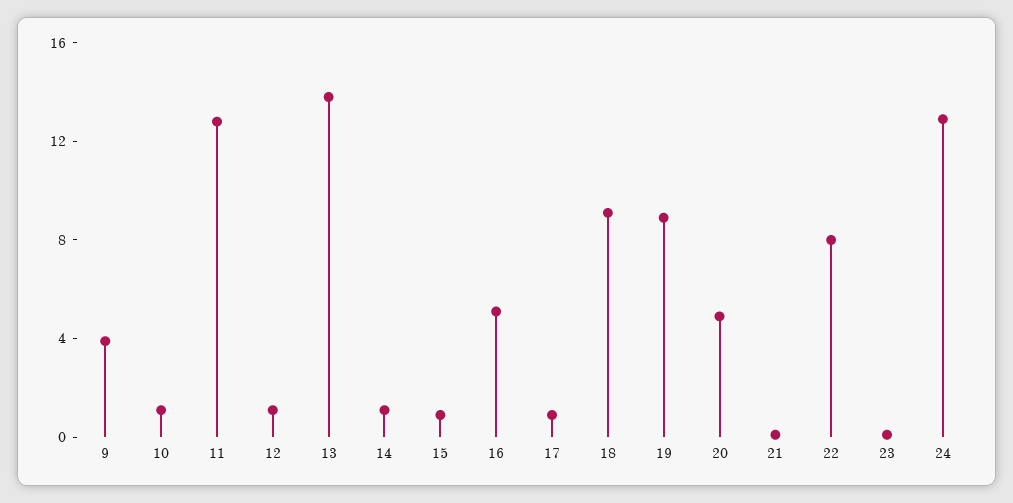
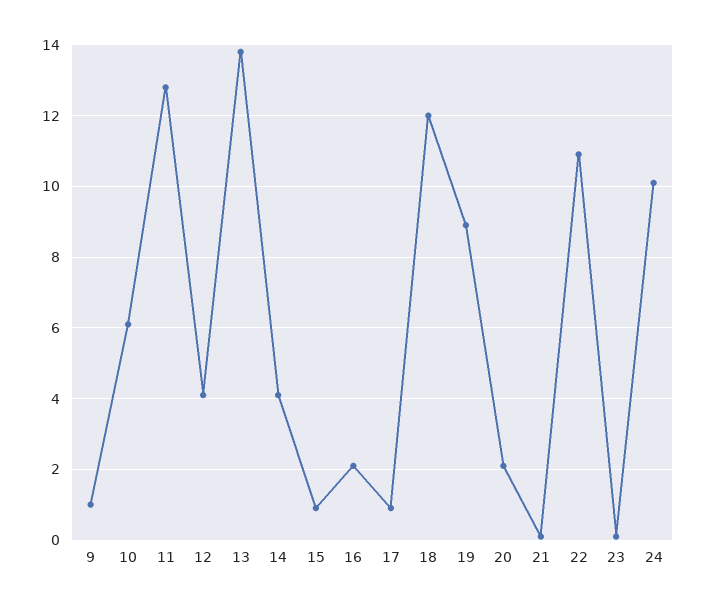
9: 4 -> 1
10: 1 -> 6
12: 1 -> 4
14: 1 -> 4
16: 5 -> 2
18: 9 -> 12
20: 5 -> 2
22: 8 -> 11
24: 13 -> 10

